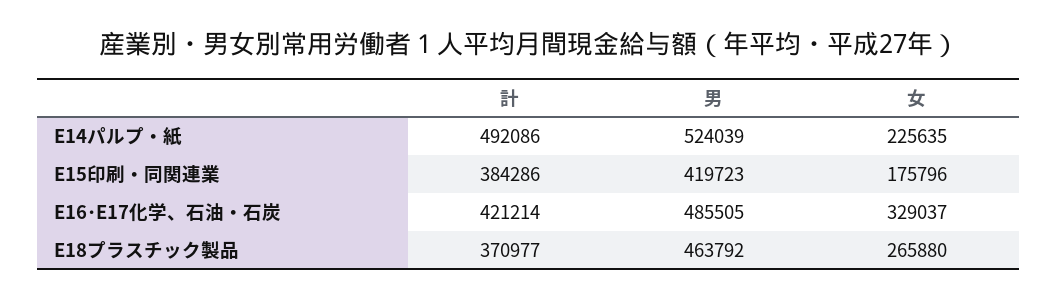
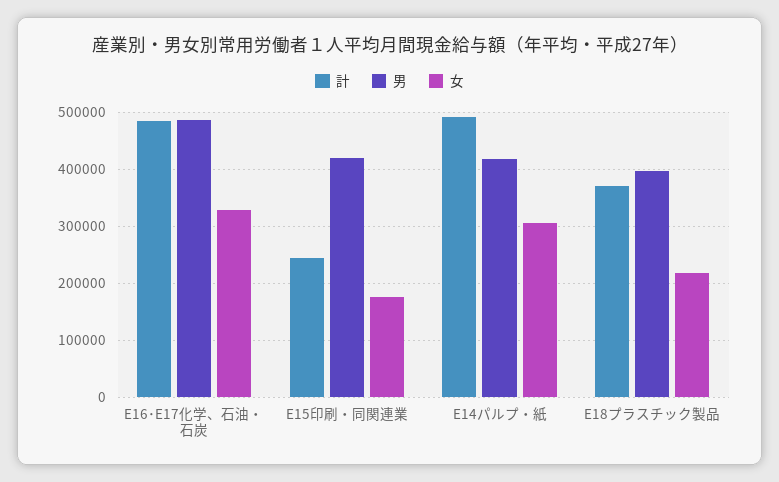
男, E14パルプ・紙: 524039 -> 420000
女, E14パルプ・紙: 225635 -> 300000
計, E15印刷・同関連業: 384286 -> 240000
計, E16･E17化学、石油・石炭: 421214 -> 480000
男, E18プラスチック製品: 463792 -> 400000
女, E18プラスチック製品: 265880 -> 220000

